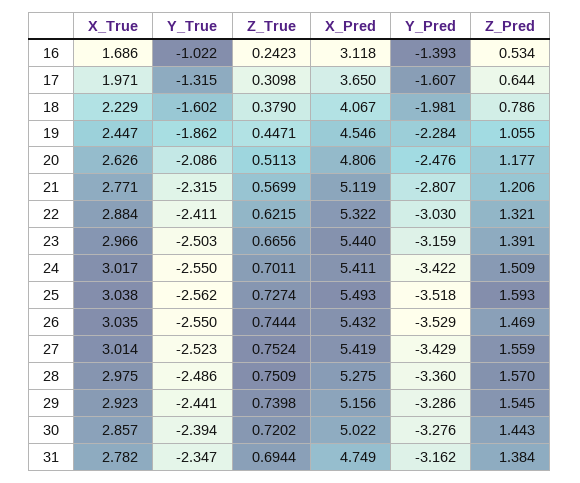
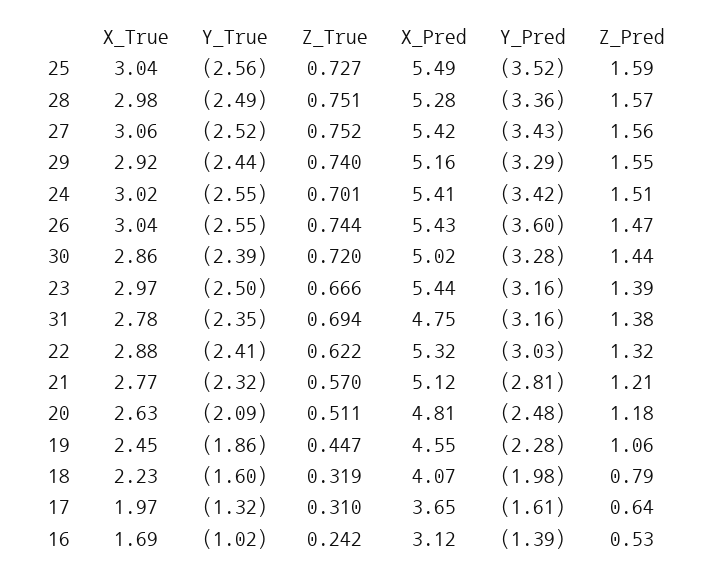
Z_True, 18: 0.379 -> 0.319
Y_Pred, 26: -3.529 -> -3.6
X_True, 27: 3.014 -> 3.06

